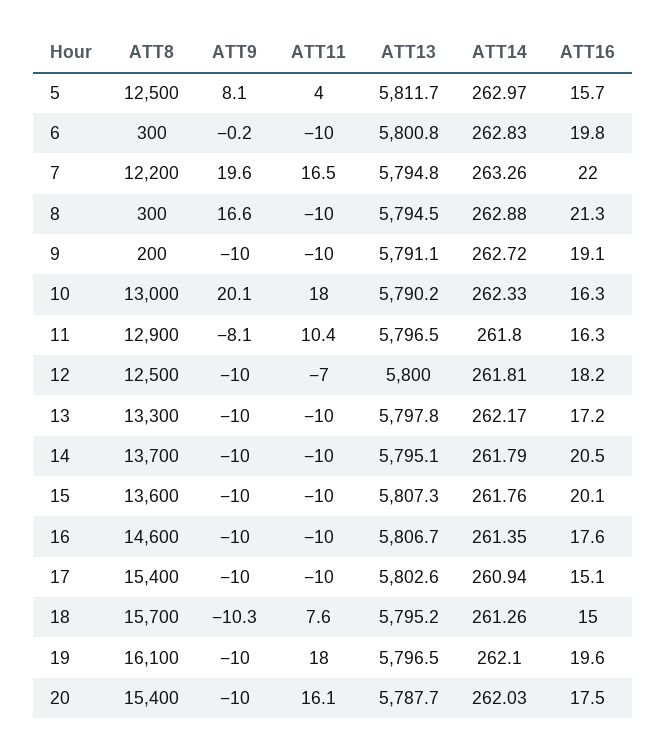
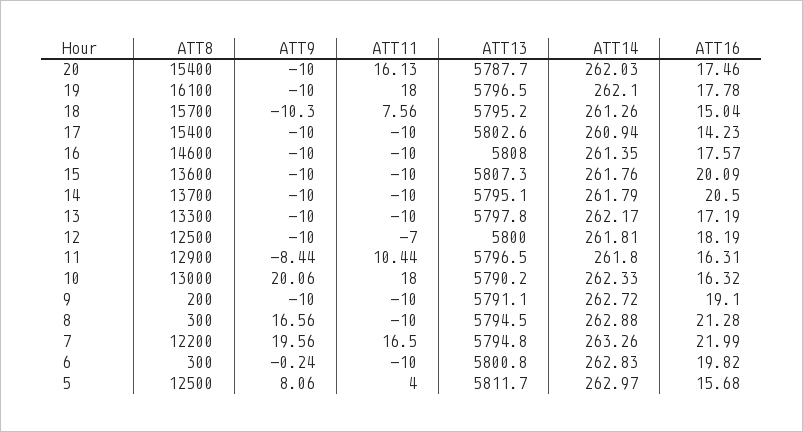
ATT9, 11: -8.1 -> -8.44
ATT13, 16: 5806.7 -> 5808
ATT16, 17: 15.1 -> 14.23
ATT16, 19: 19.6 -> 17.78

